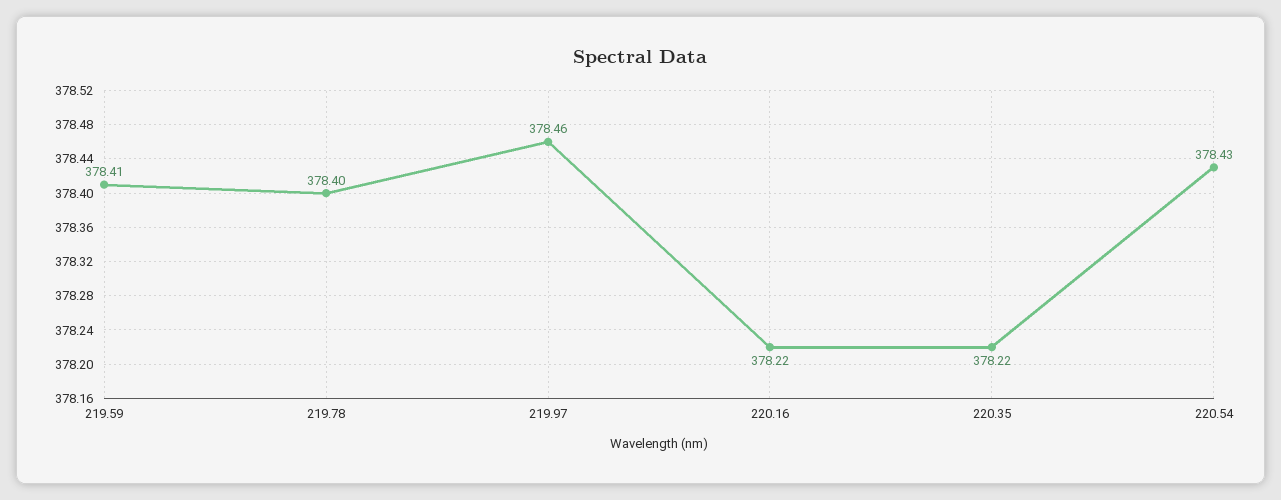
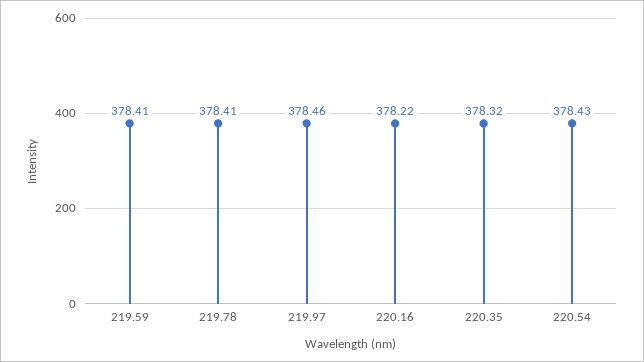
219.78: 378.4 -> 378.41
220.35: 378.22 -> 378.32

